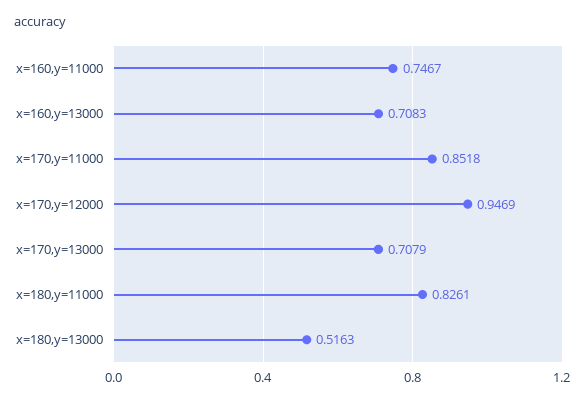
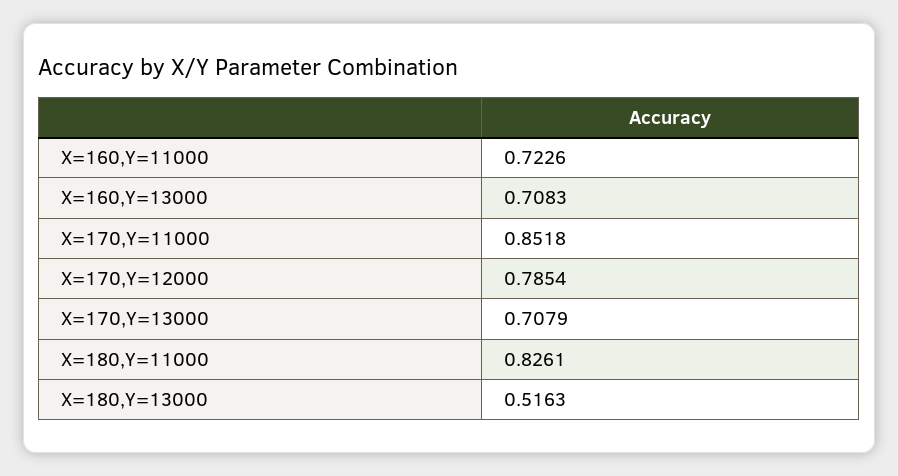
x=160,y=11000: 0.7467 -> 0.7226
x=170,y=12000: 0.9469 -> 0.7854

